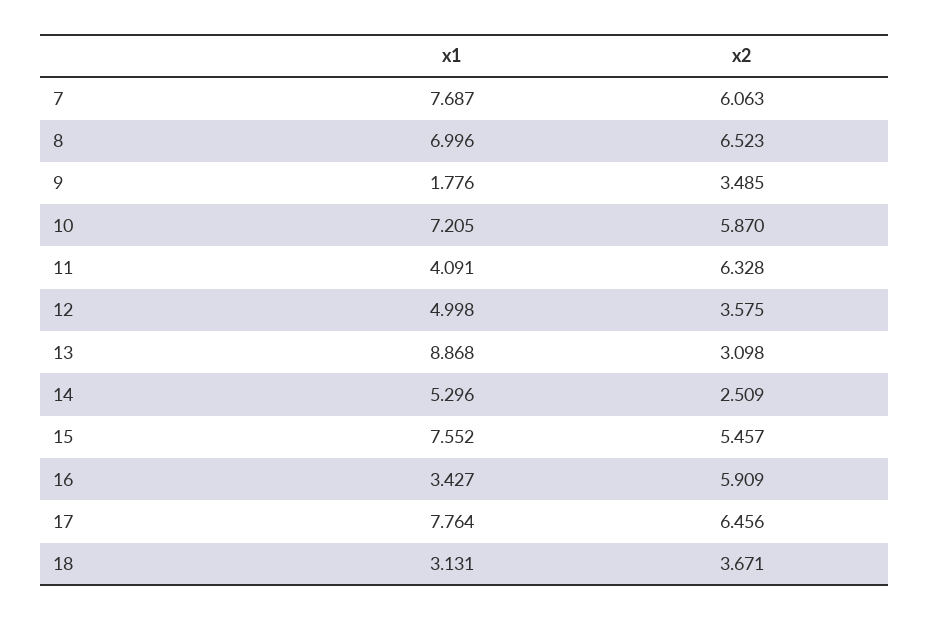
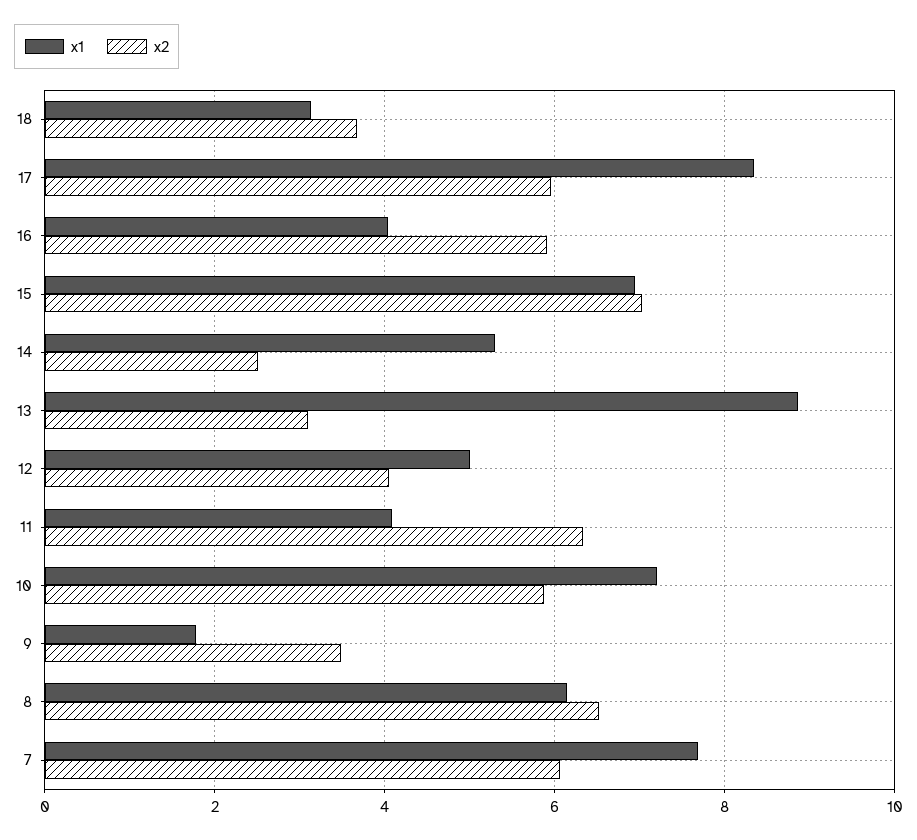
x1, 8: 6.996 -> 6.2
x2, 12: 3.575 -> 4
x1, 15: 7.552 -> 7
x2, 15: 5.457 -> 7
x1, 16: 3.427 -> 4
x1, 17: 7.764 -> 8.4
x2, 17: 6.456 -> 6

